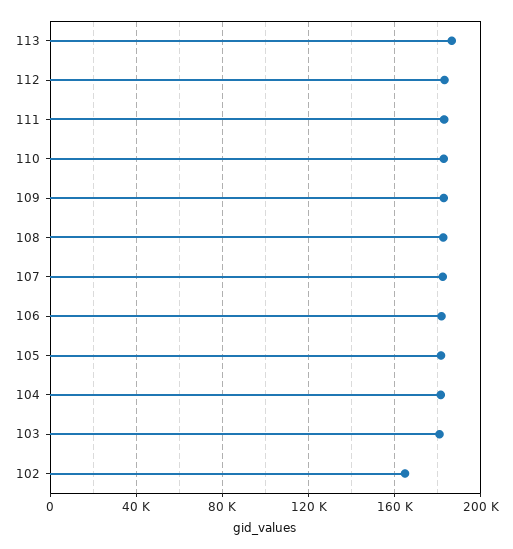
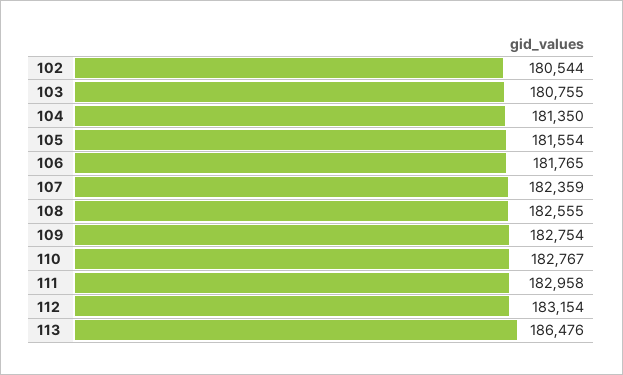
102: 165000 -> 180544

